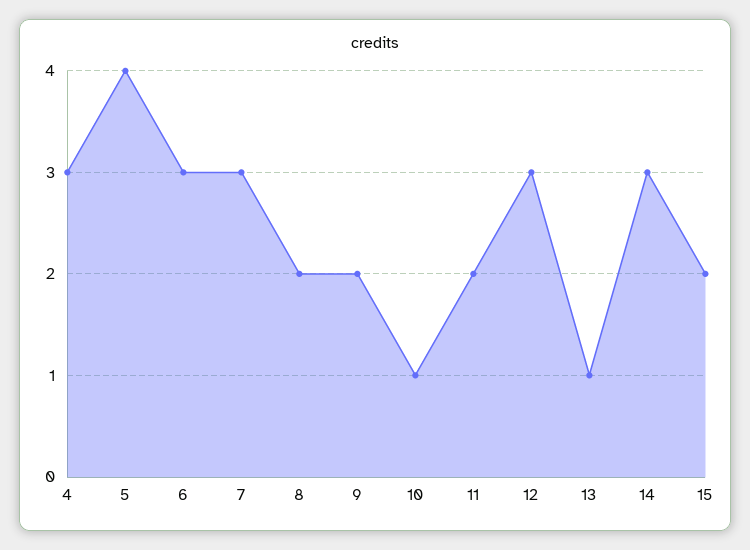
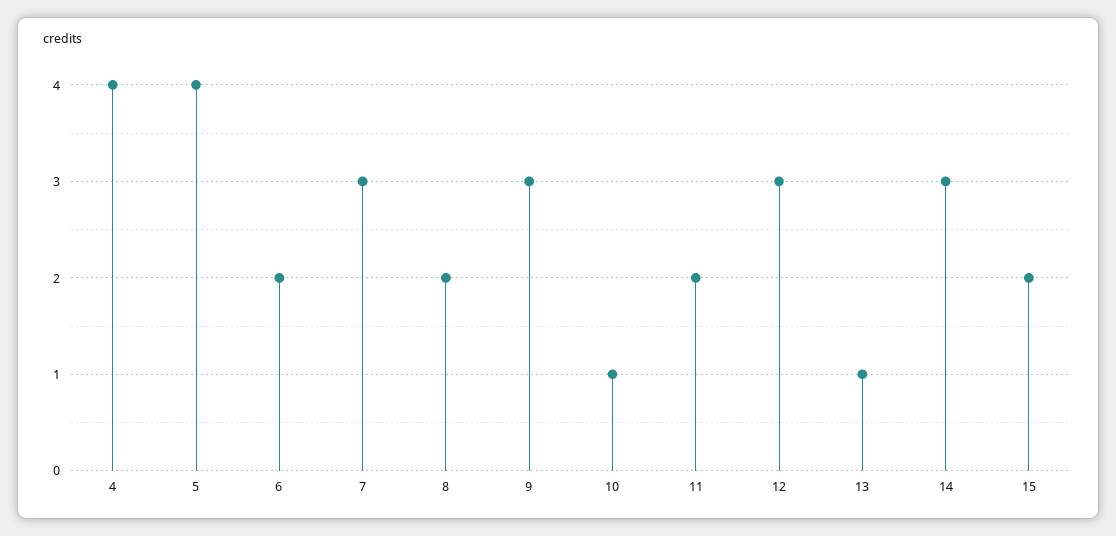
4: 3 -> 4
6: 3 -> 2
9: 2 -> 3

